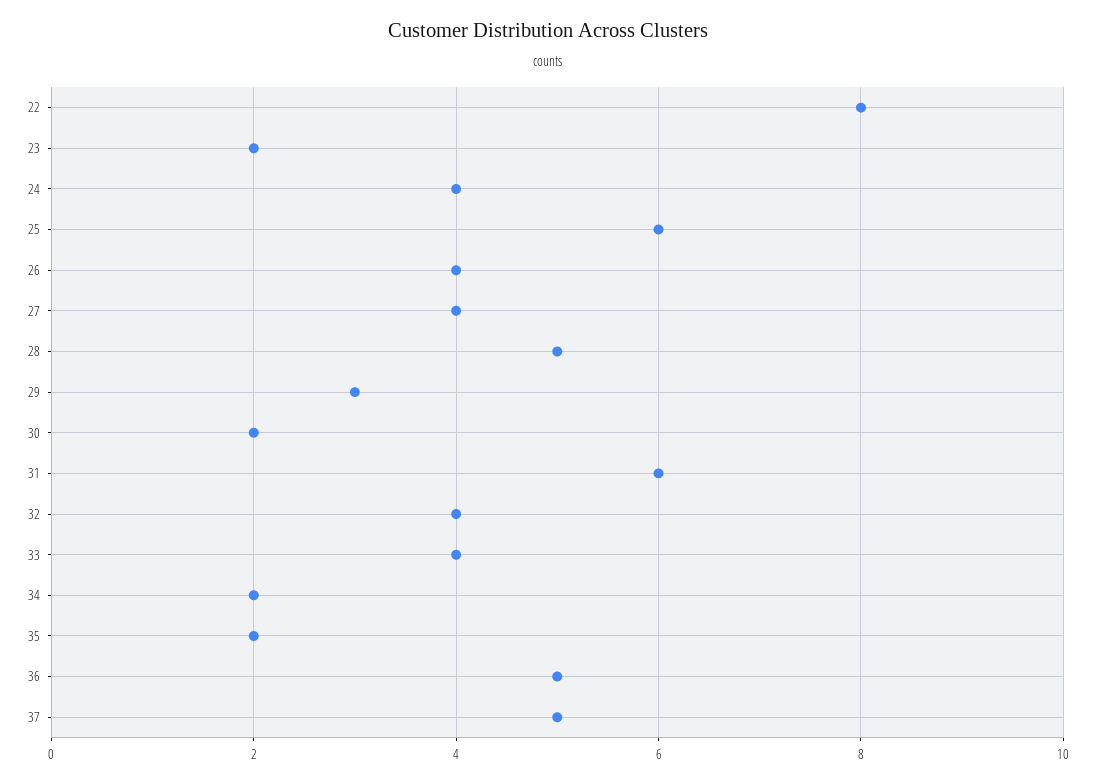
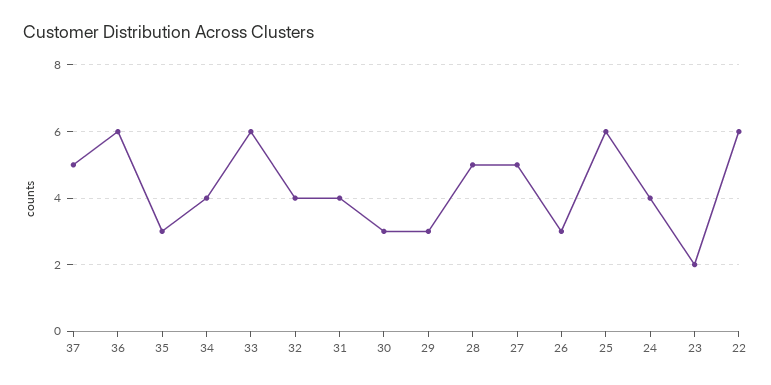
22: 8 -> 6
26: 4 -> 3
27: 4 -> 5
30: 2 -> 3
31: 6 -> 4
33: 4 -> 6
34: 2 -> 4
35: 2 -> 3
36: 5 -> 6

